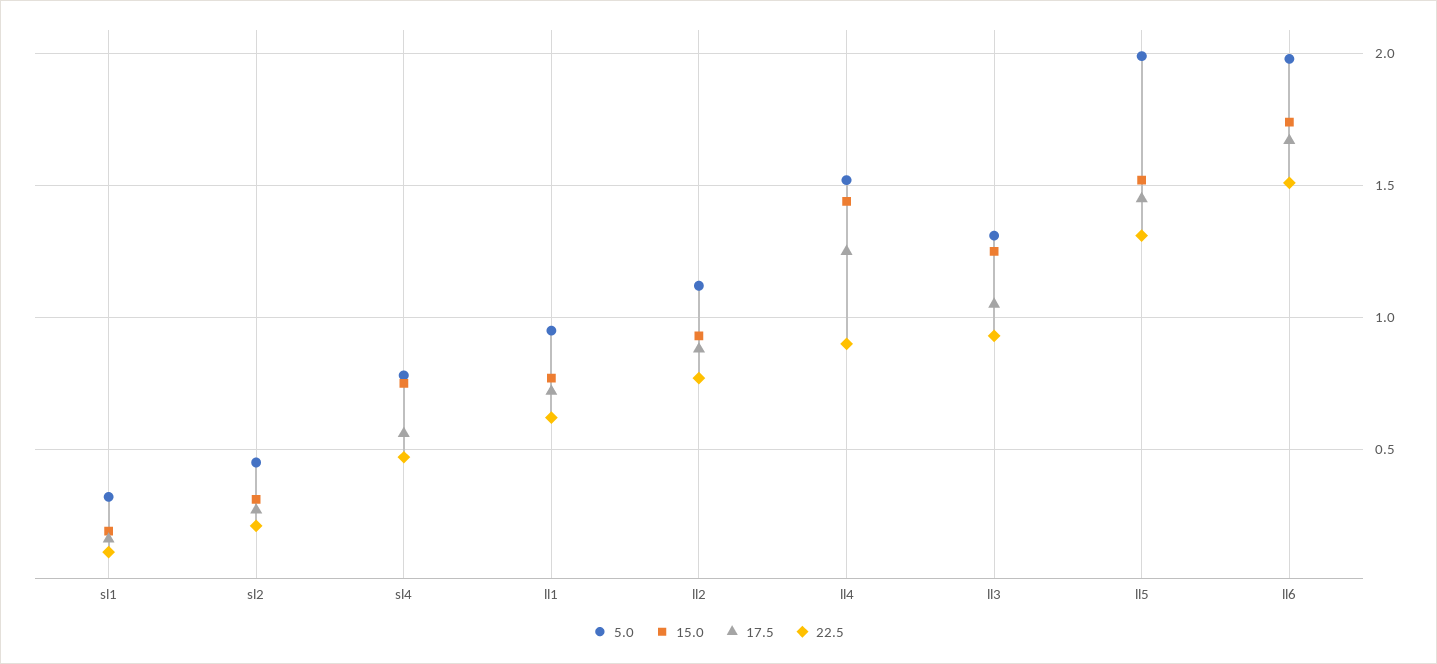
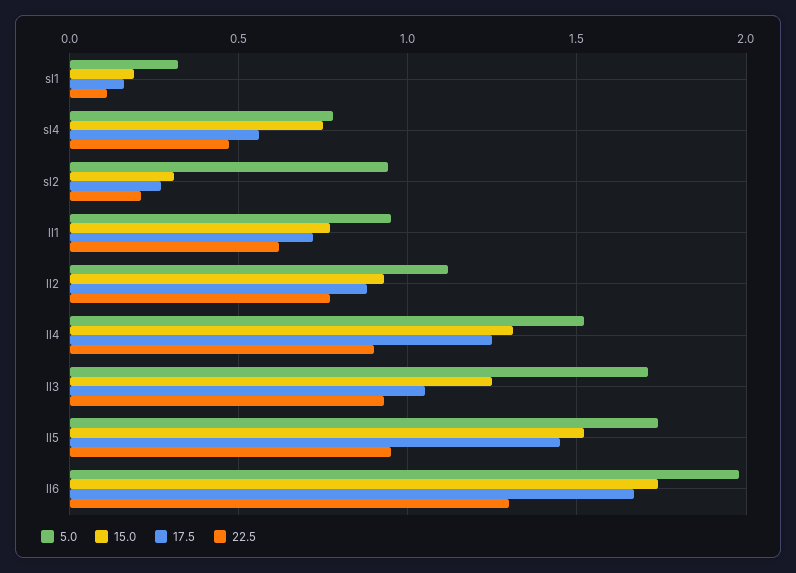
5.0, sl2: 0.45 -> 0.95
15.0, ll4: 1.45 -> 1.3
5.0, ll3: 1.3 -> 1.7
5.0, ll5: 2 -> 1.75
22.5, ll5: 1.3 -> 0.95
22.5, ll6: 1.5 -> 1.3

